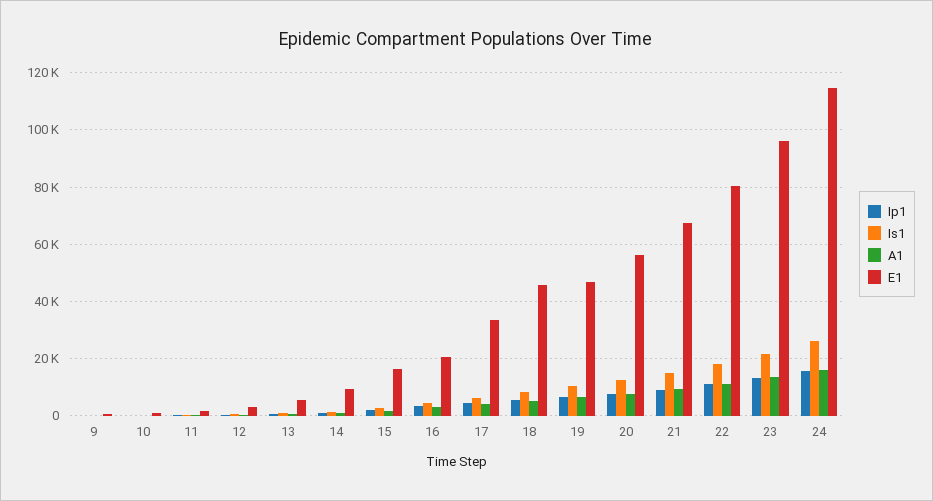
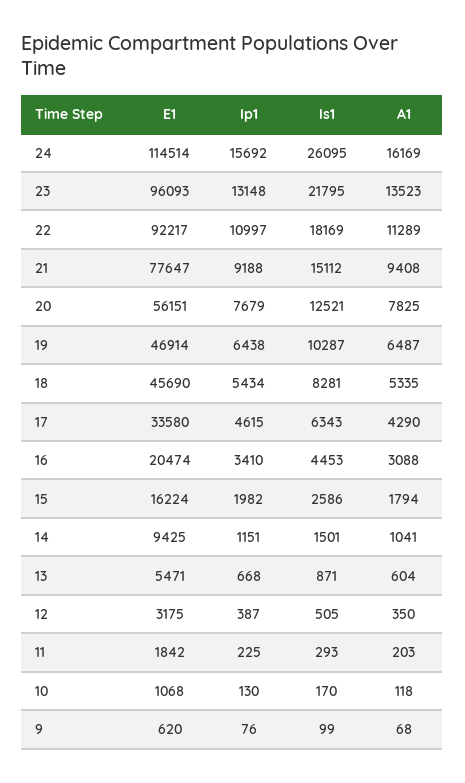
E1, 21: 67500 -> 77647
E1, 22: 80000 -> 92217

